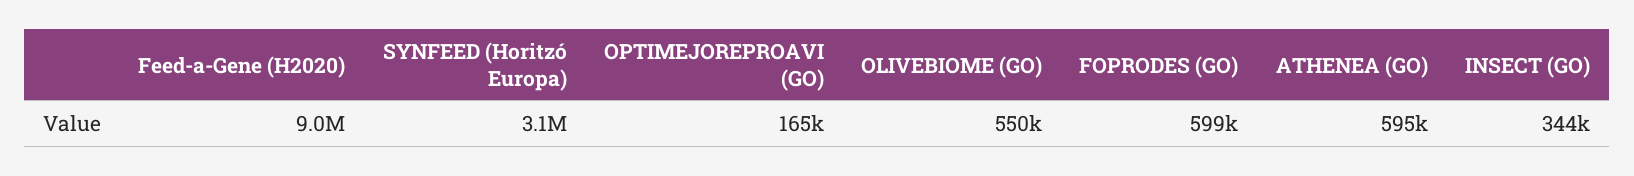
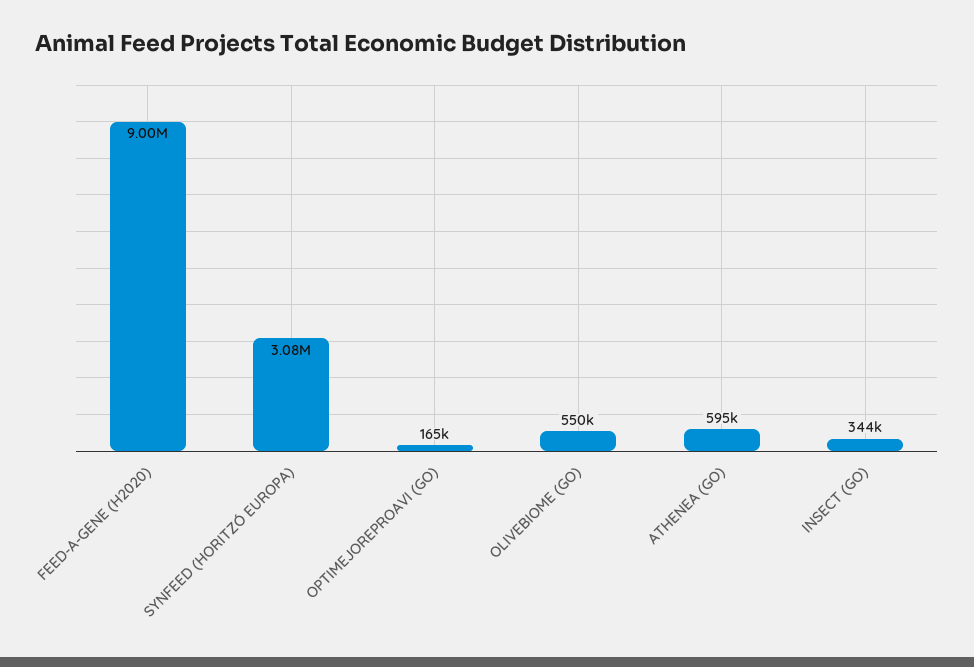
FOPRODES (GO): 599000 -> none

